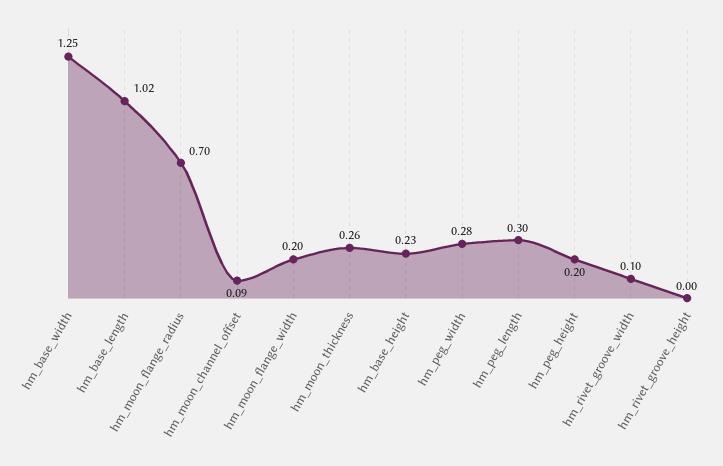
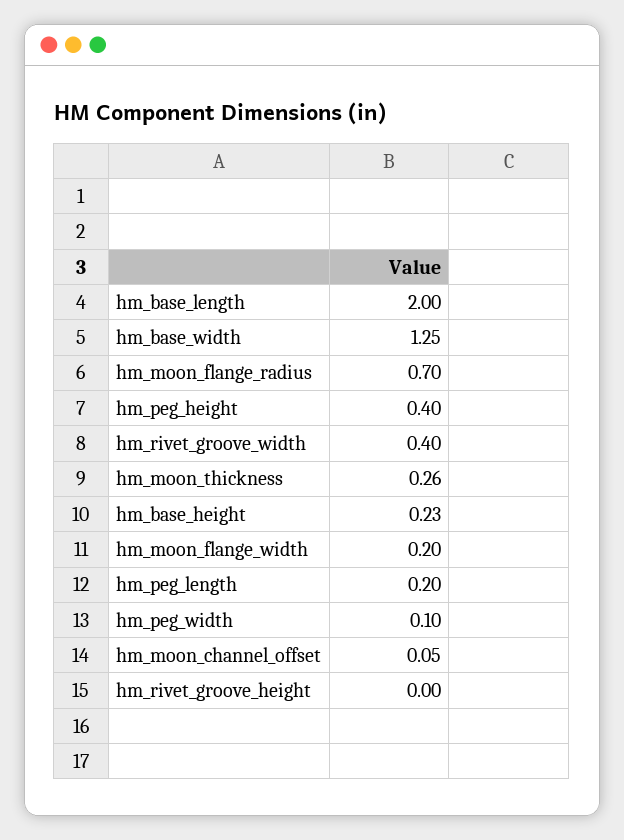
hm_base_length: 1.02 -> 2
hm_moon_channel_offset: 0.09 -> 0.05
hm_peg_width: 0.28 -> 0.1
hm_peg_length: 0.3 -> 0.2
hm_peg_height: 0.2 -> 0.4
hm_rivet_groove_width: 0.1 -> 0.4

